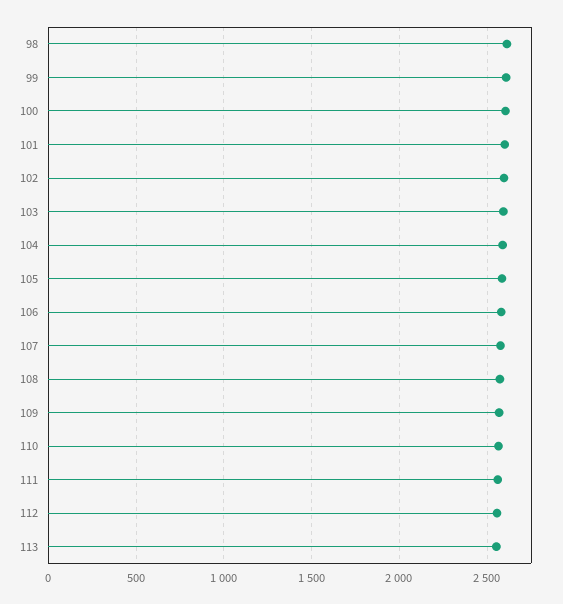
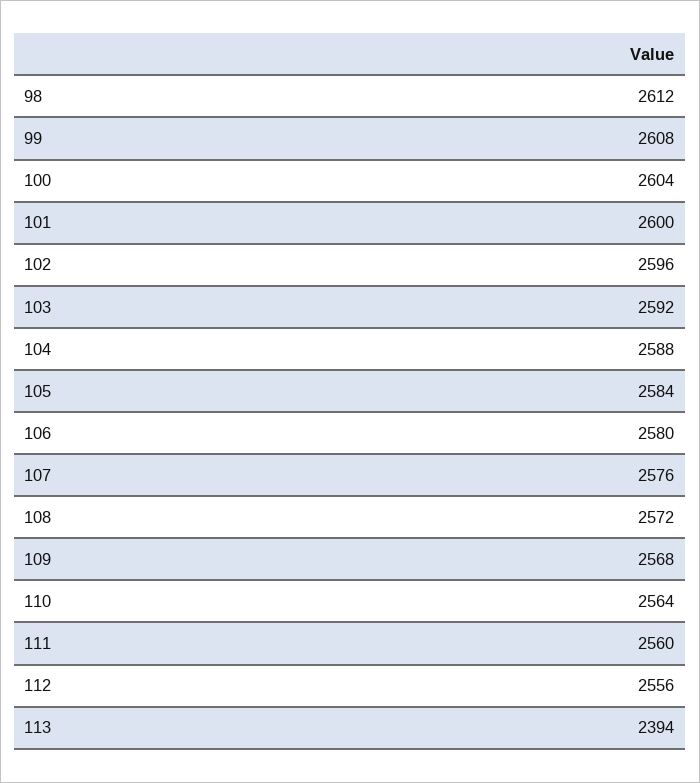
113: 2550 -> 2394

